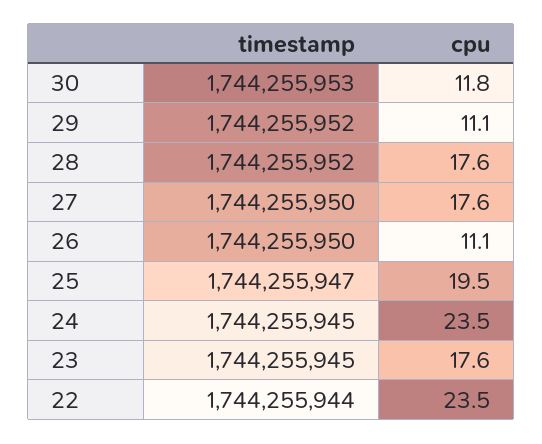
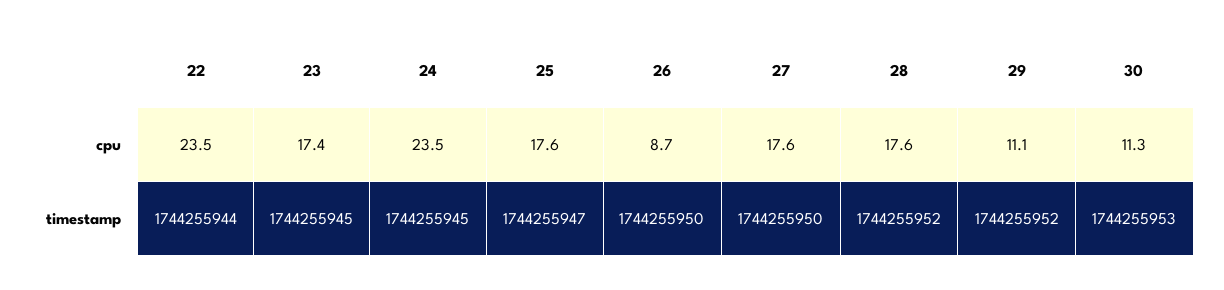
cpu, 30: 11.8 -> 11.3
cpu, 26: 11.1 -> 8.7
cpu, 25: 19.5 -> 17.6
cpu, 23: 17.6 -> 17.4

